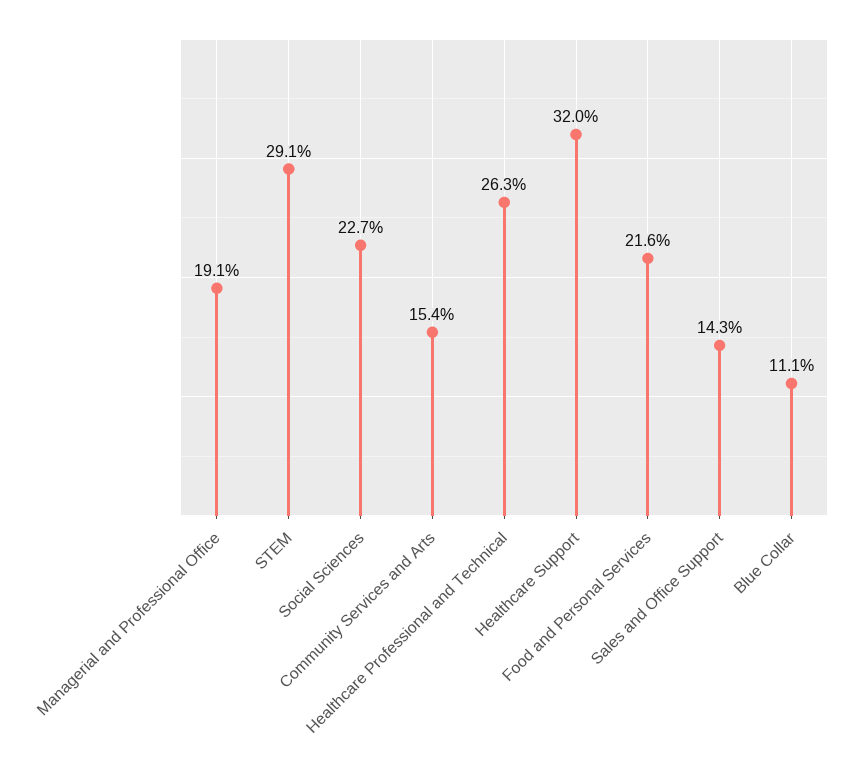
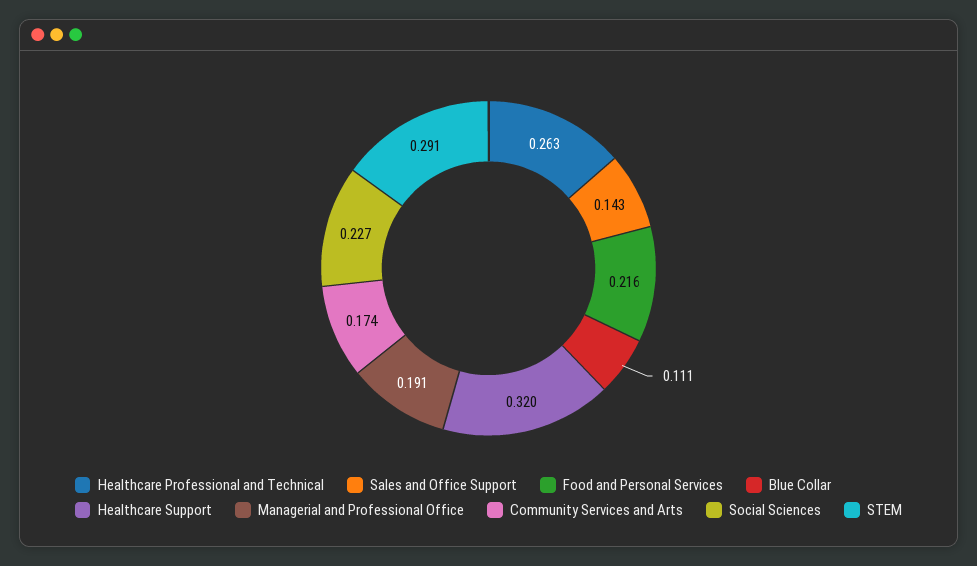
Community Services and Arts: 0.154 -> 0.174

